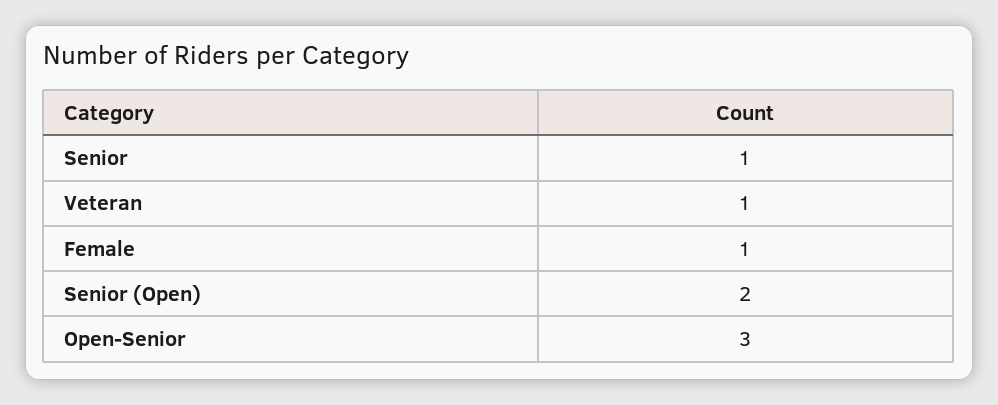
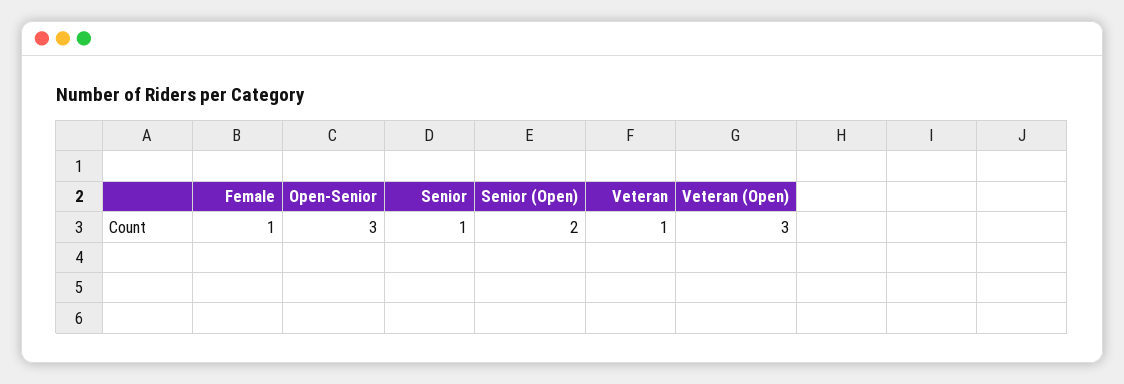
Veteran (Open): none -> 3

